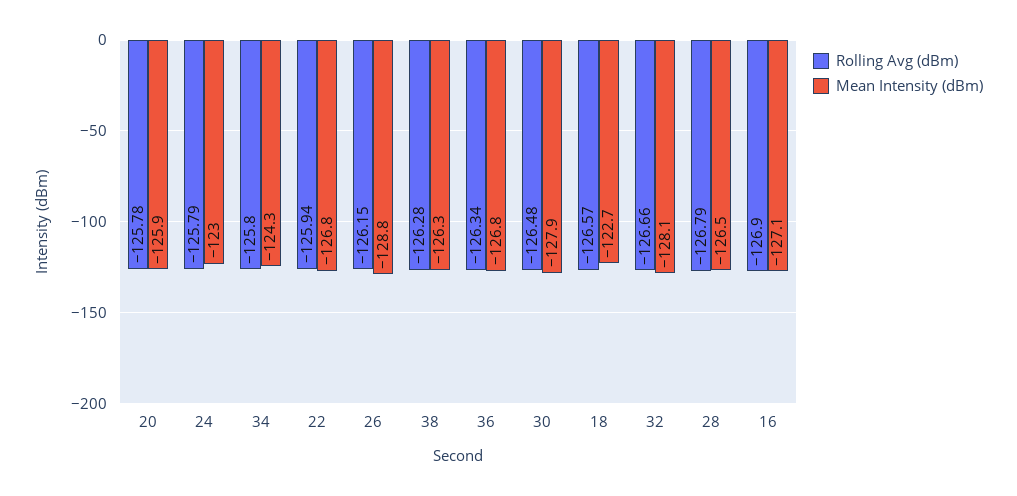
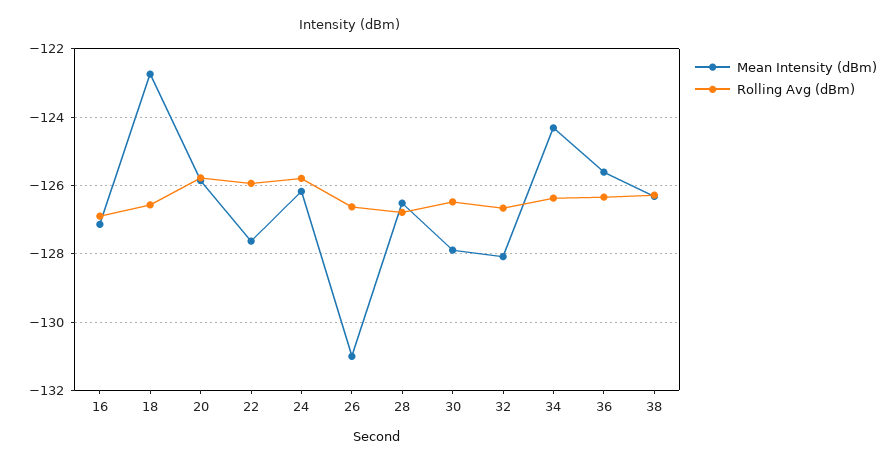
Mean Intensity (dBm), 24: -123 -> -126.2
Rolling Avg (dBm), 34: -125.8 -> -126.4
Mean Intensity (dBm), 22: -126.8 -> -127.6
Rolling Avg (dBm), 26: -126.15 -> -126.6
Mean Intensity (dBm), 26: -128.8 -> -131
Mean Intensity (dBm), 36: -126.8 -> -125.6

